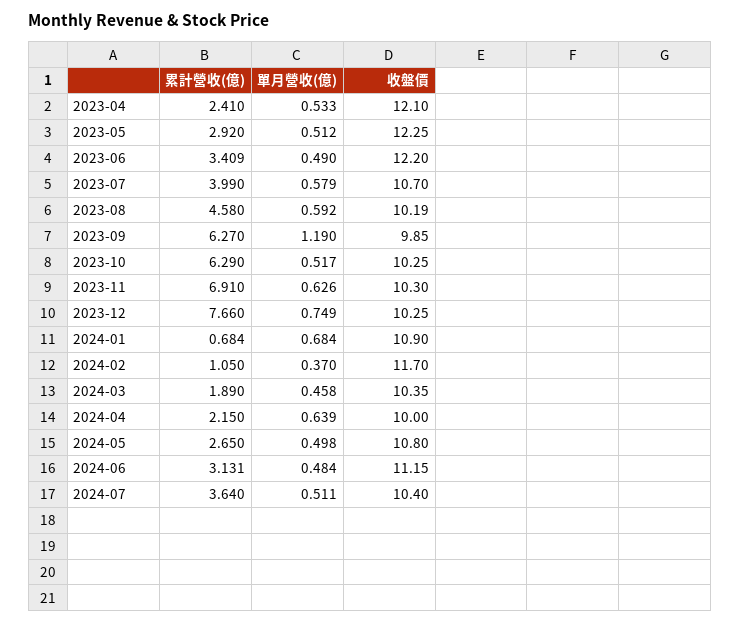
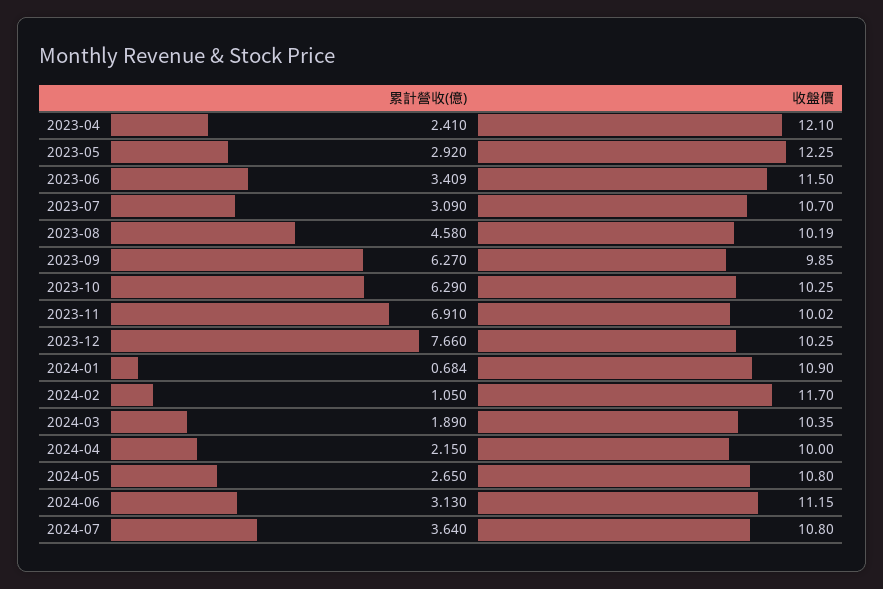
單月營收(億), 2023-04: 0.533 -> none
單月營收(億), 2023-05: 0.512 -> none
單月營收(億), 2023-06: 0.49 -> none
收盤價, 2023-06: 12.2 -> 11.5
累計營收(億), 2023-07: 3.99 -> 3.09
單月營收(億), 2023-07: 0.579 -> none
單月營收(億), 2023-08: 0.592 -> none
單月營收(億), 2023-09: 1.19 -> none
單月營收(億), 2023-10: 0.517 -> none
單月營收(億), 2023-11: 0.626 -> none
收盤價, 2023-11: 10.3 -> 10.02
單月營收(億), 2023-12: 0.749 -> none
單月營收(億), 2024-01: 0.684 -> none
單月營收(億), 2024-02: 0.37 -> none
單月營收(億), 2024-03: 0.458 -> none
單月營收(億), 2024-04: 0.639 -> none
單月營收(億), 2024-05: 0.498 -> none
累計營收(億), 2024-06: 3.131 -> 3.13
單月營收(億), 2024-06: 0.484 -> none
單月營收(億), 2024-07: 0.511 -> none
收盤價, 2024-07: 10.4 -> 10.8

